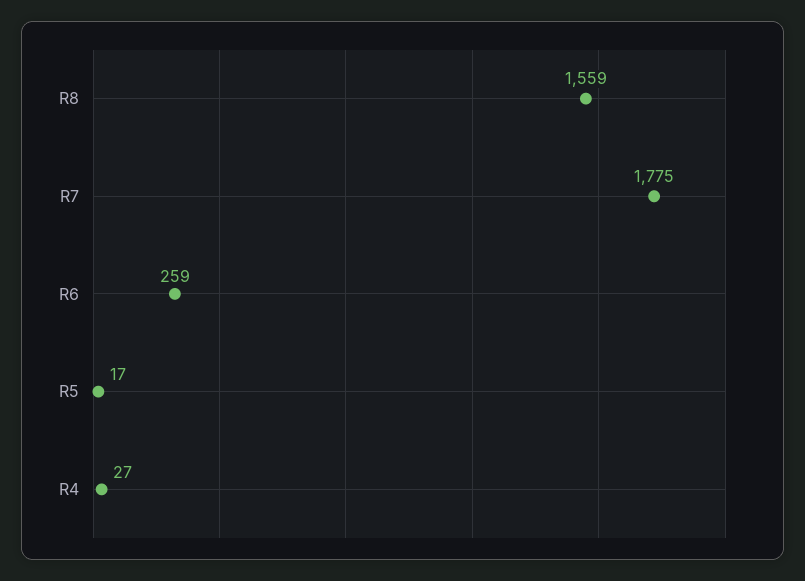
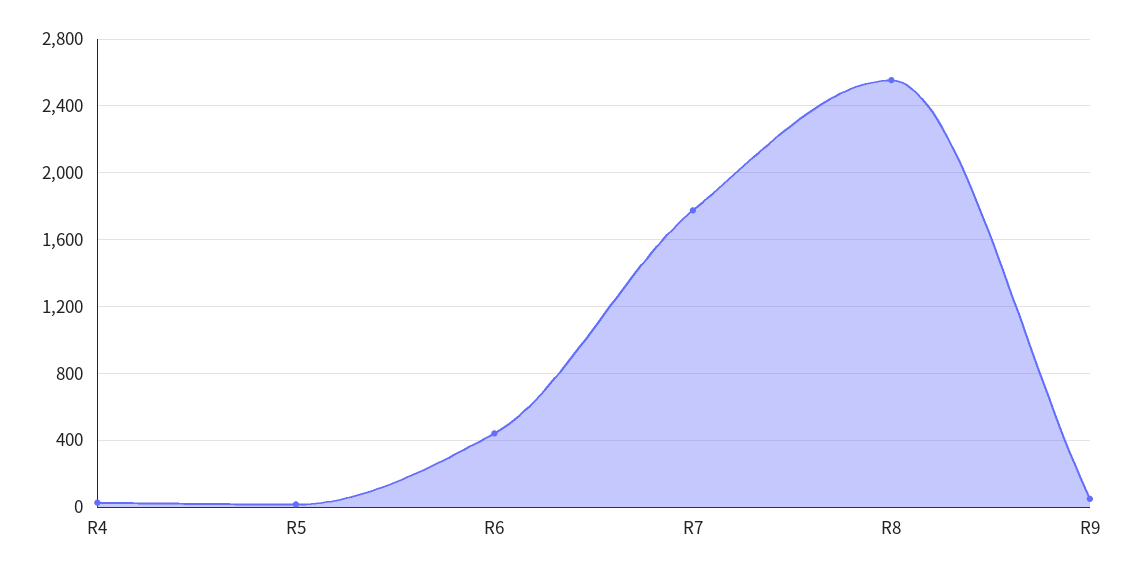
R8: 1559 -> 2550
R6: 259 -> 450
R9: none -> 50

